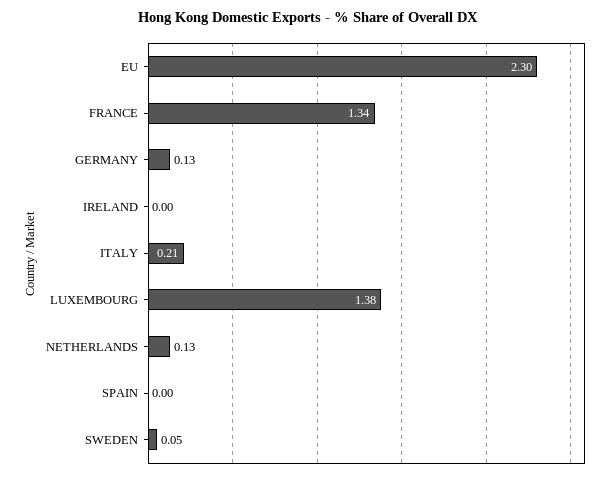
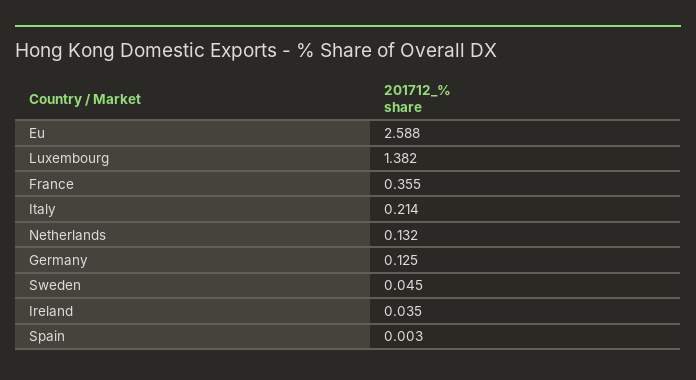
EU: 2.3 -> 2.588
FRANCE: 1.34 -> 0.355
IRELAND: 0 -> 0.035

